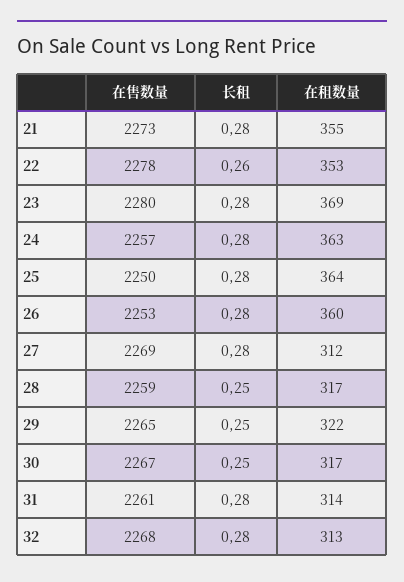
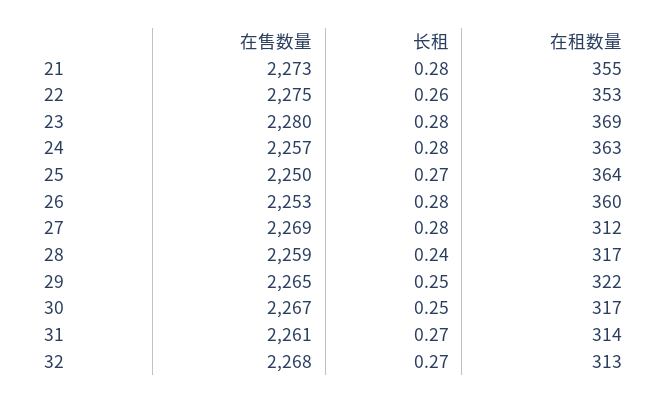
在售数量, 22: 2278 -> 2275
长租, 25: 0.28 -> 0.27
长租, 28: 0.25 -> 0.24
长租, 31: 0.28 -> 0.27
长租, 32: 0.28 -> 0.27

